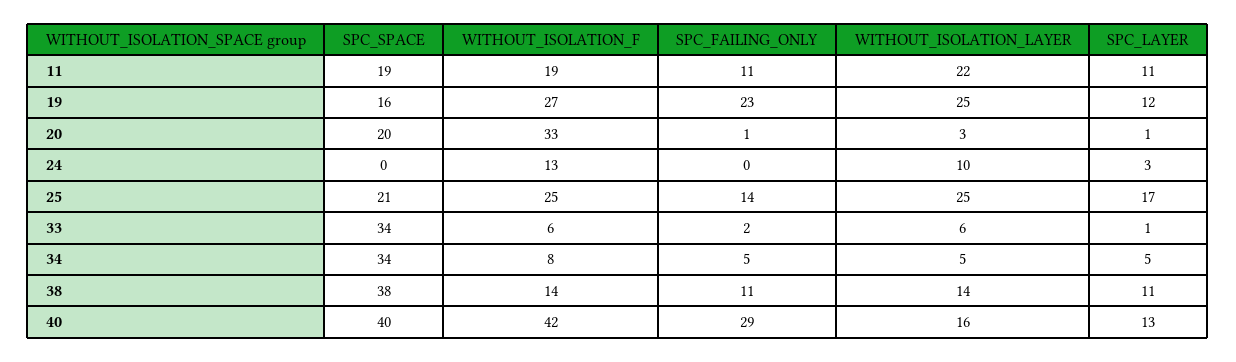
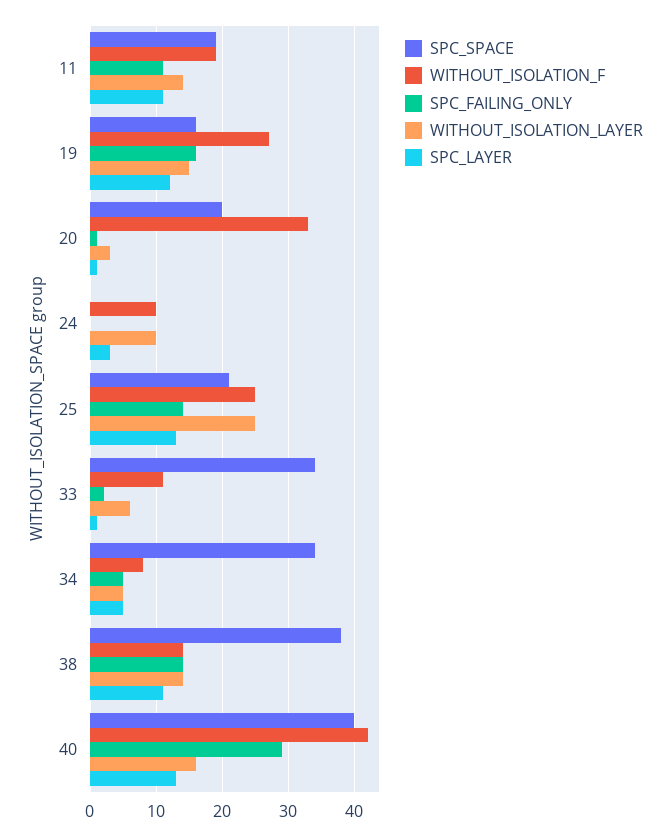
WITHOUT_ISOLATION_LAYER, 11: 22 -> 14
SPC_FAILING_ONLY, 19: 23 -> 16
WITHOUT_ISOLATION_LAYER, 19: 25 -> 15
WITHOUT_ISOLATION_F, 24: 13 -> 10
SPC_LAYER, 25: 17 -> 13
WITHOUT_ISOLATION_F, 33: 6 -> 11
SPC_FAILING_ONLY, 38: 11 -> 14

